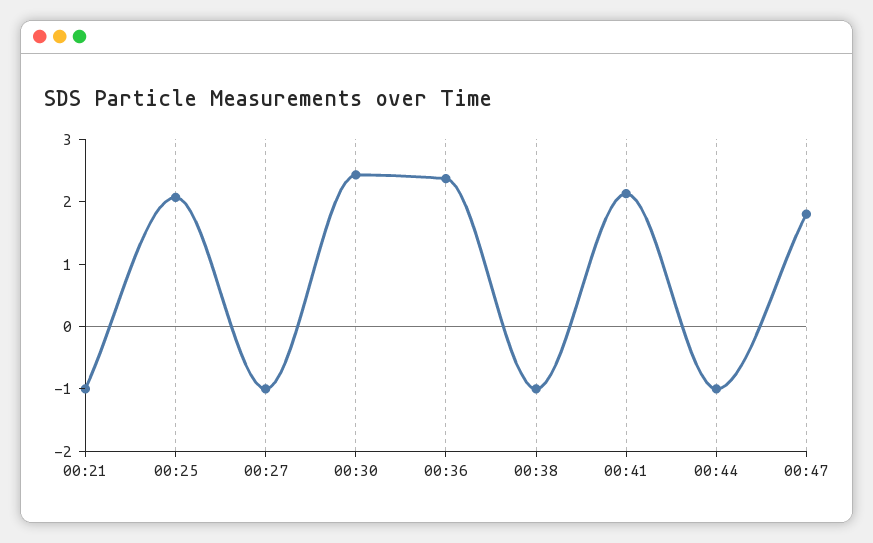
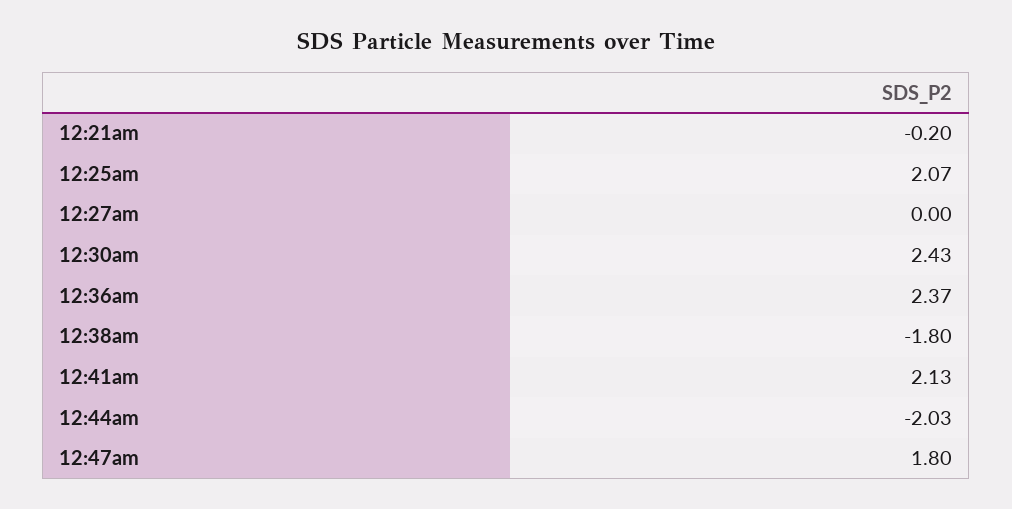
00:21: -1 -> -0.2
00:27: -1 -> 0
00:38: -1 -> -1.8
00:44: -1 -> -2.03

